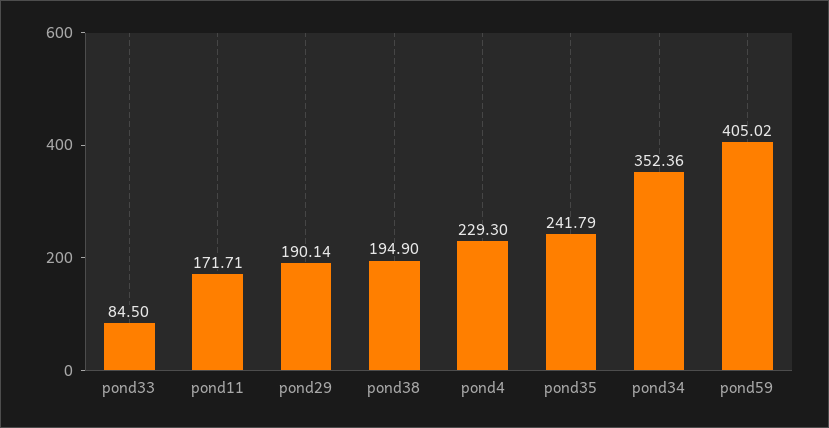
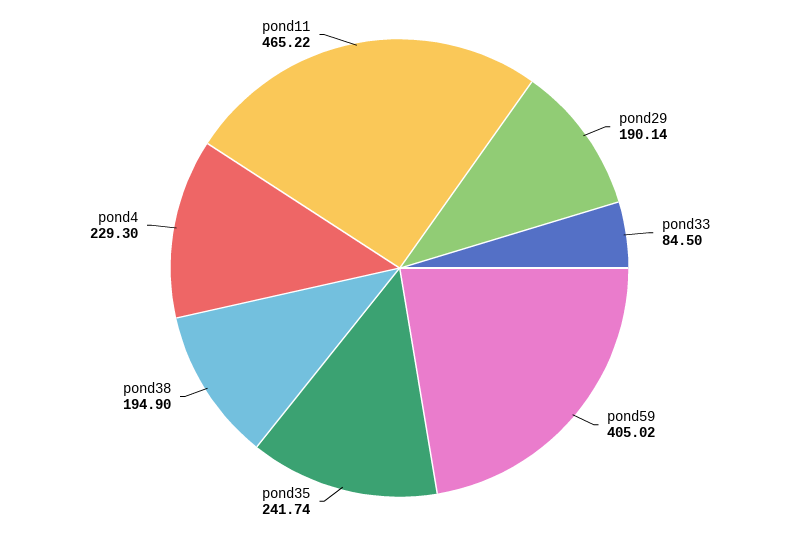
pond11: 171.71 -> 465.22
pond35: 241.79 -> 241.74
pond34: 352.36 -> none

